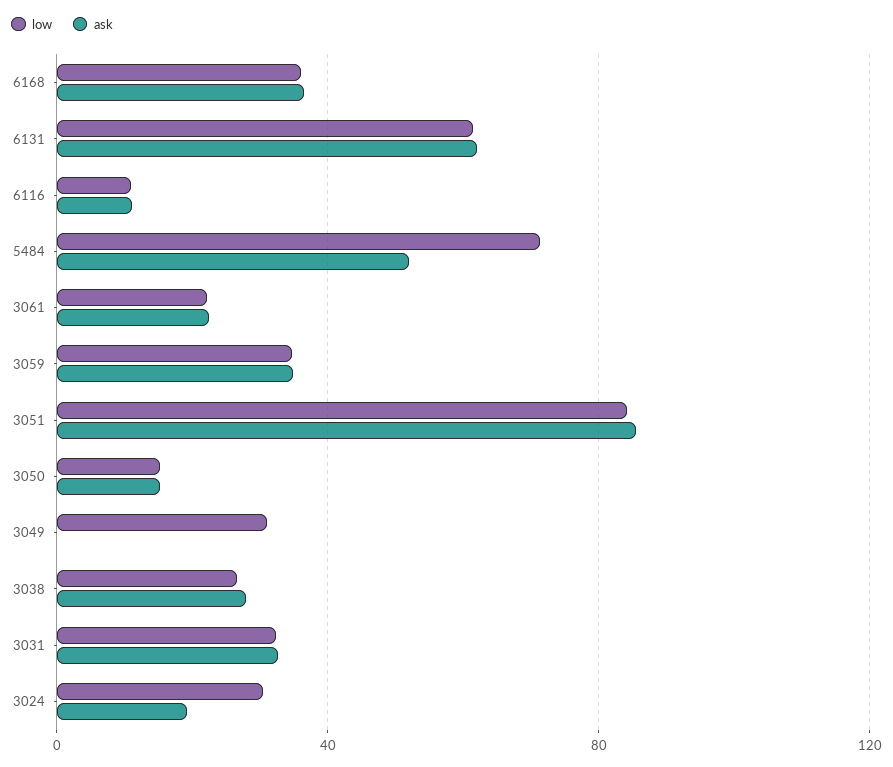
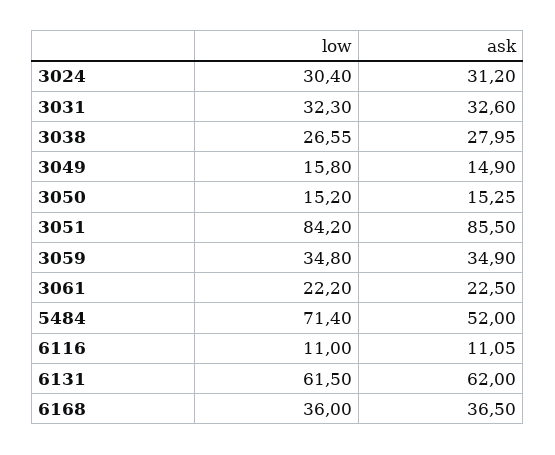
low, 3049: 30 -> 15.8
ask, 3049: 0 -> 14.9
ask, 3024: 20 -> 31.2

